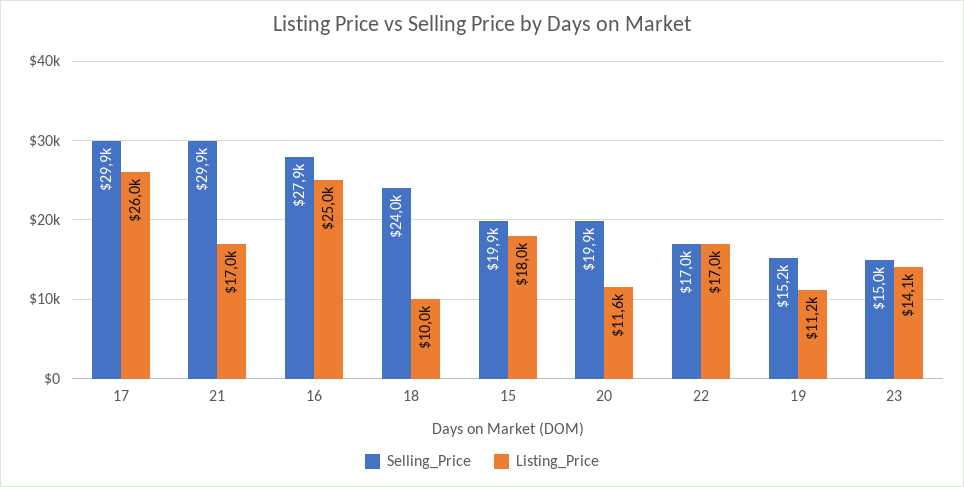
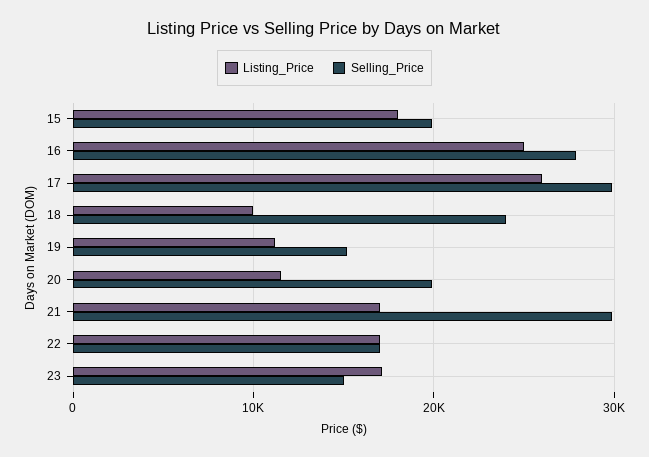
Listing_Price, 23: 14100 -> 17000

